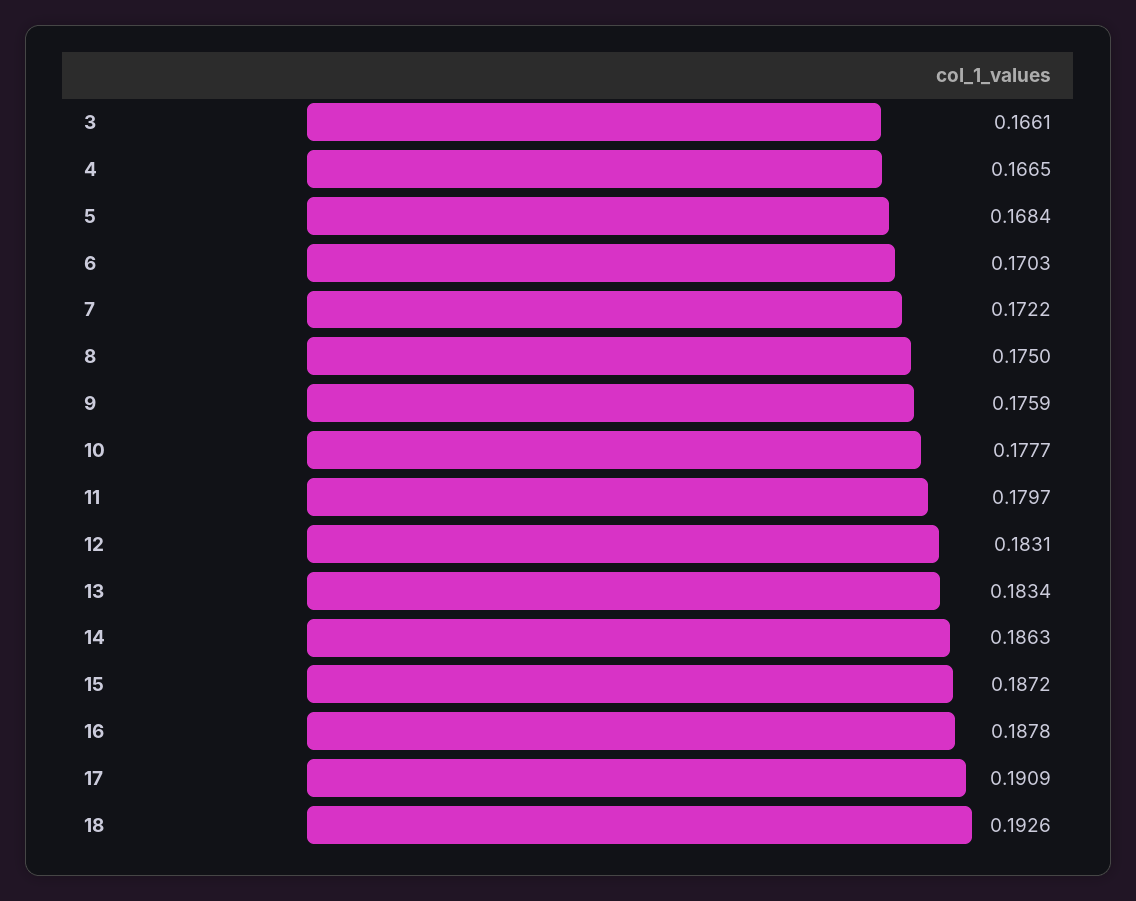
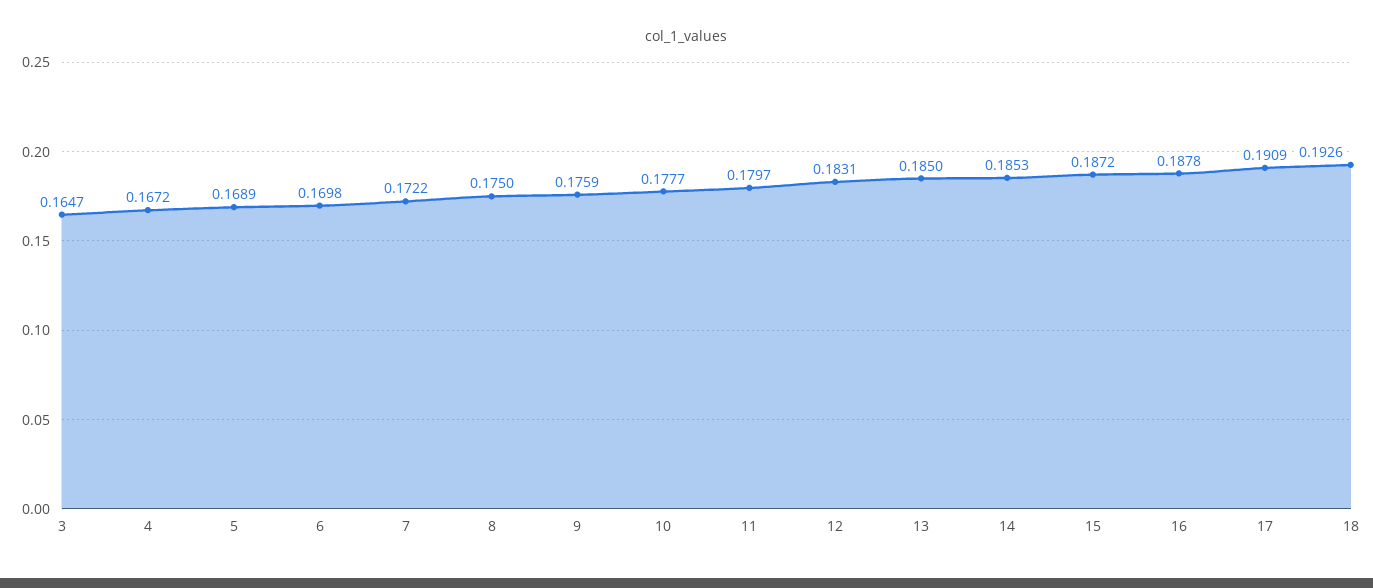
3: 0.1661 -> 0.1647
4: 0.1665 -> 0.1672
5: 0.1684 -> 0.1689
6: 0.1703 -> 0.1698
13: 0.1834 -> 0.185
14: 0.1863 -> 0.1853

